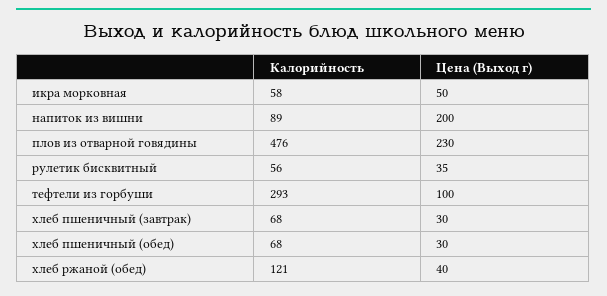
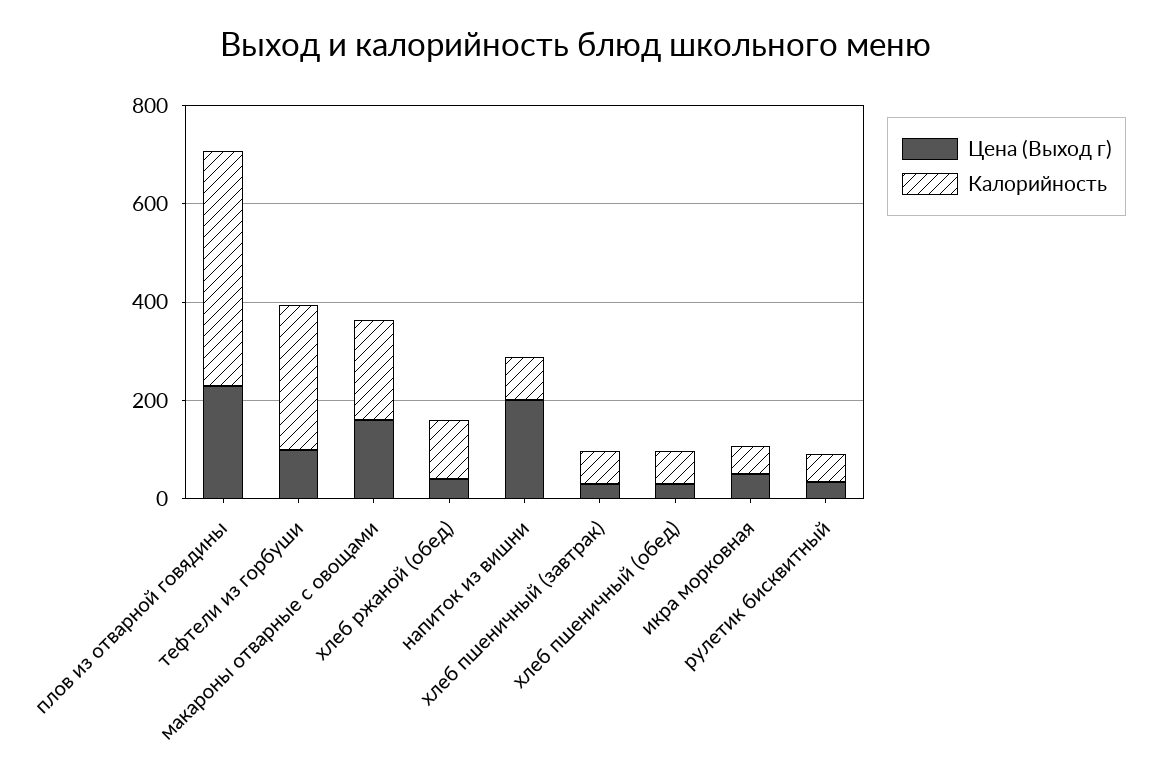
Цена (Выход г), макароны отварные с овощами: none -> 150
Калорийность, макароны отварные с овощами: none -> 200

